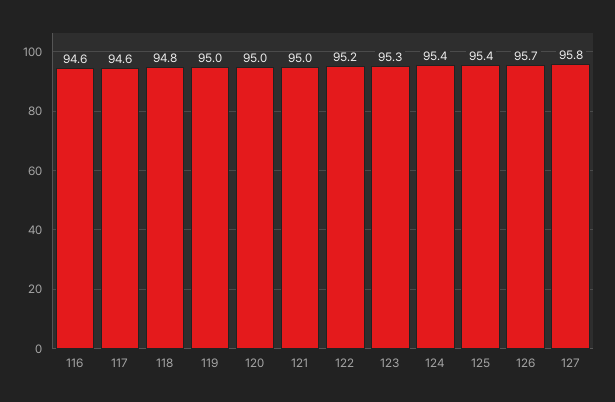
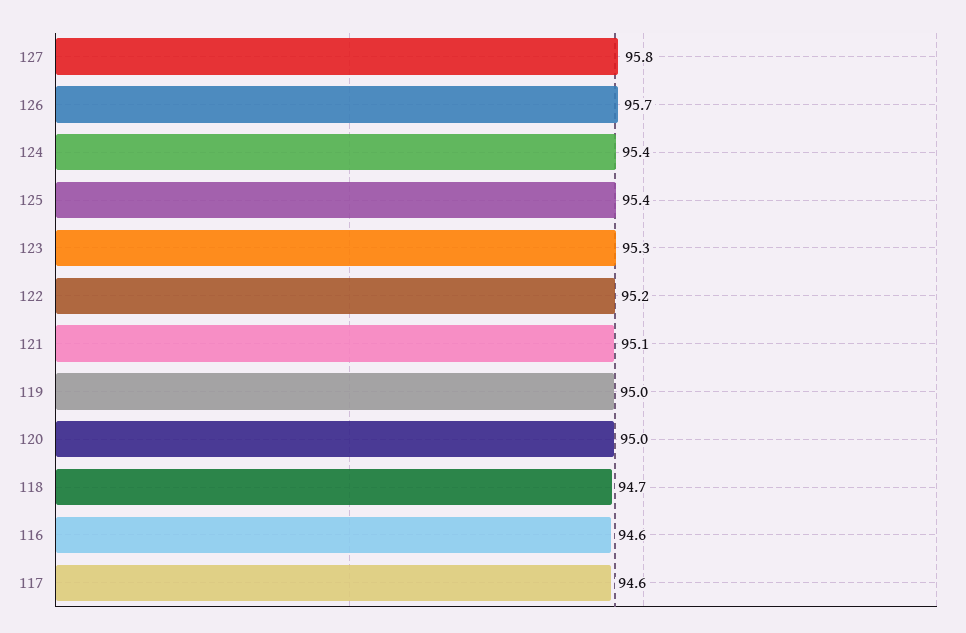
118: 94.8 -> 94.7
121: 95 -> 95.1

